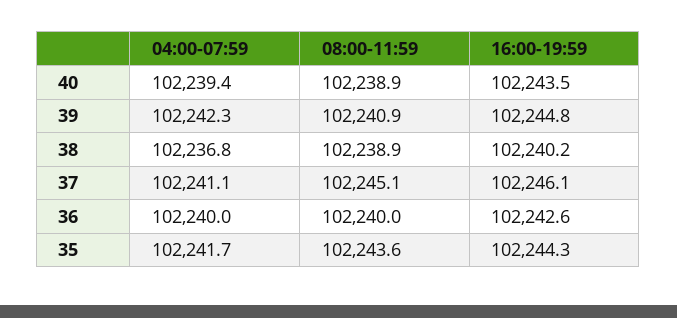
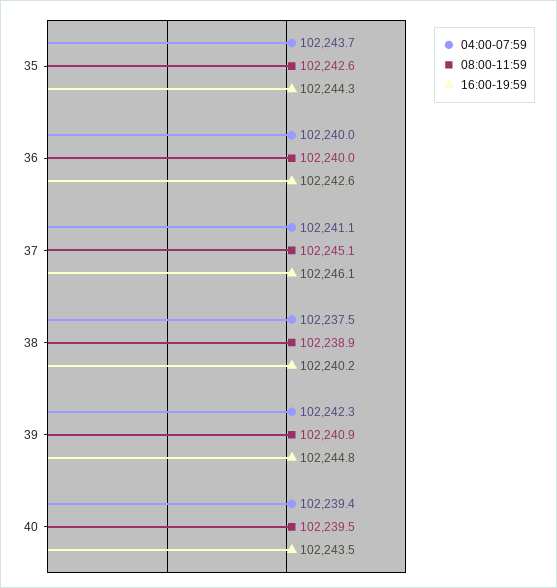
08:00-11:59, 40: 102238.9 -> 102239.5
04:00-07:59, 38: 102236.8 -> 102237.5
04:00-07:59, 35: 102241.7 -> 102243.7
08:00-11:59, 35: 102243.6 -> 102242.6

